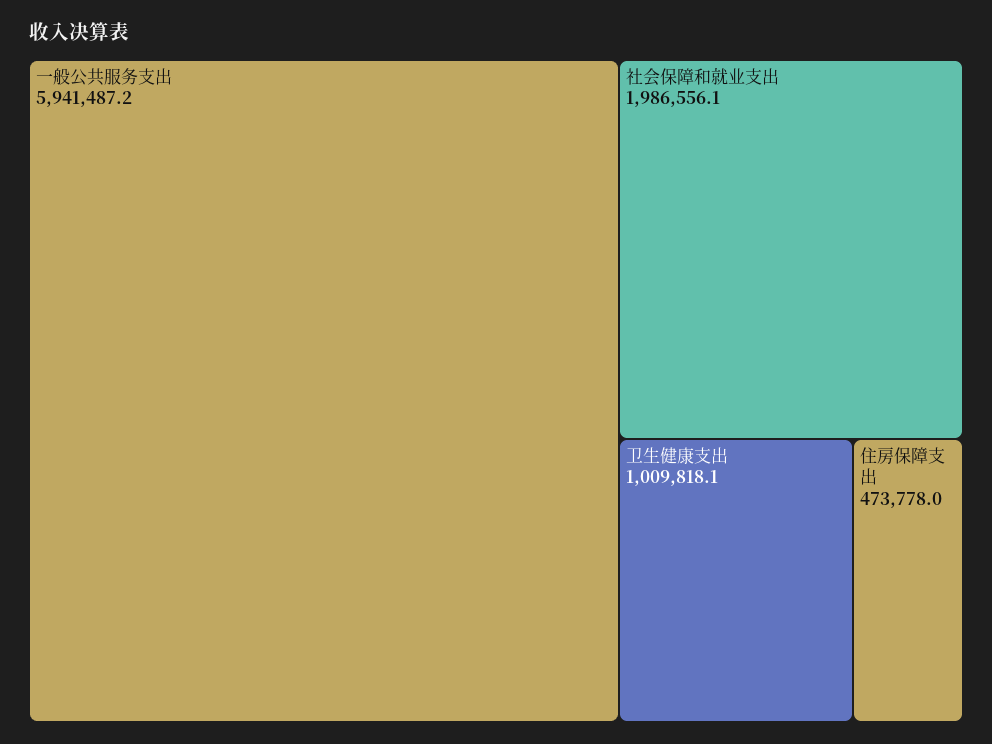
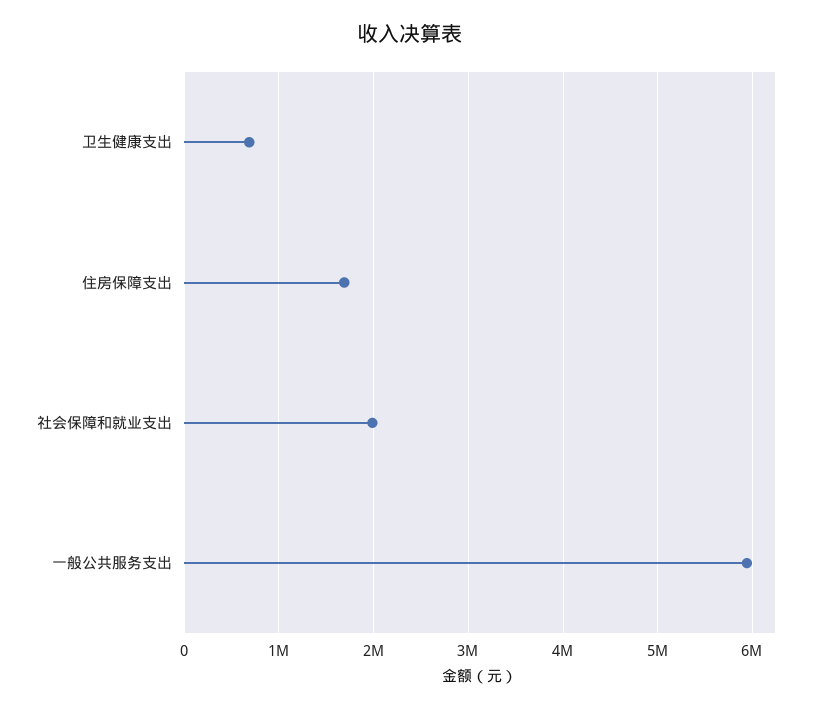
卫生健康支出: 1009818.1 -> 700000
住房保障支出: 473778 -> 1700000

